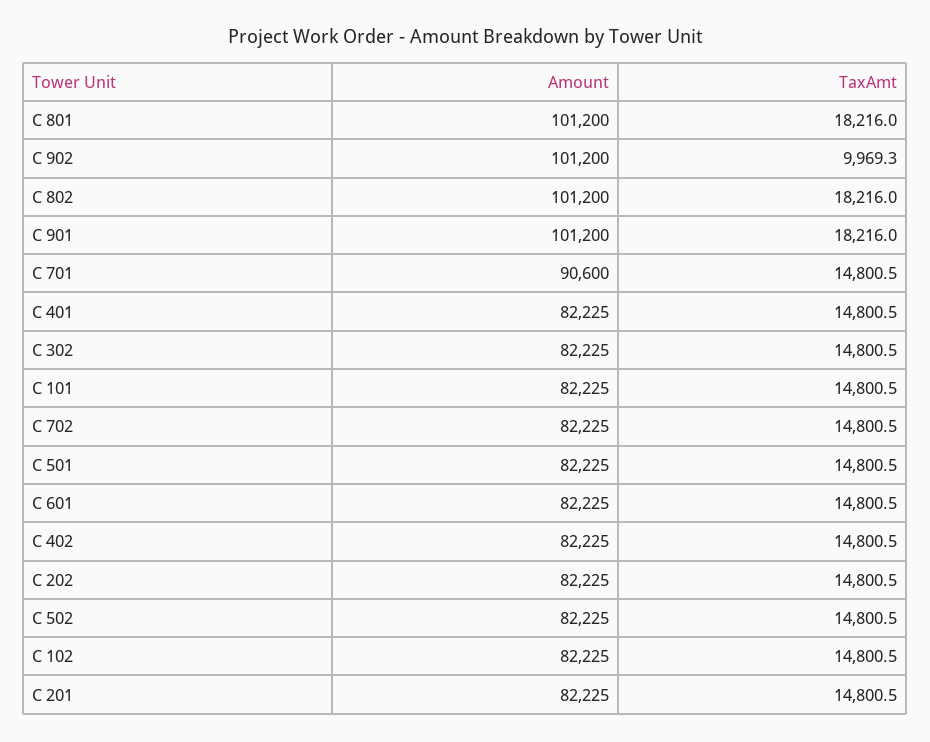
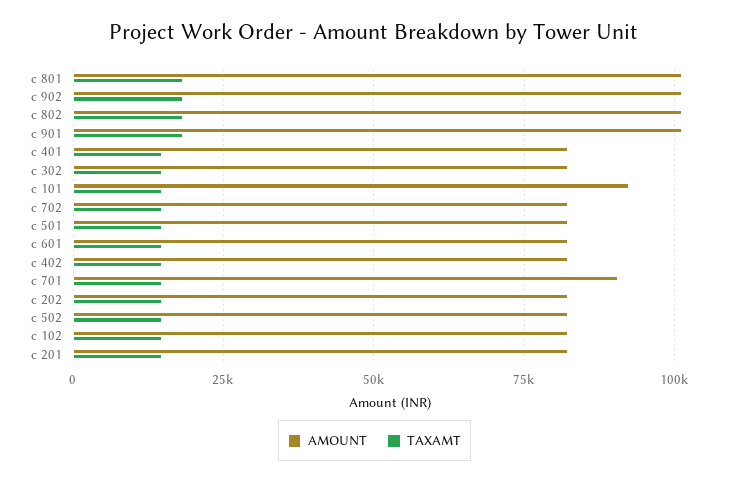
TaxAmt, C 902: 9969.3 -> 17500
Amount, C 101: 82225 -> 92500

